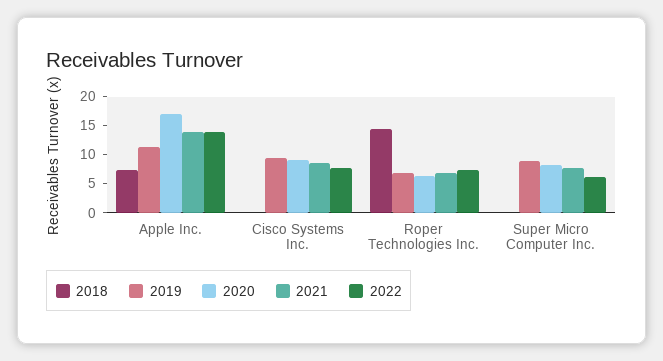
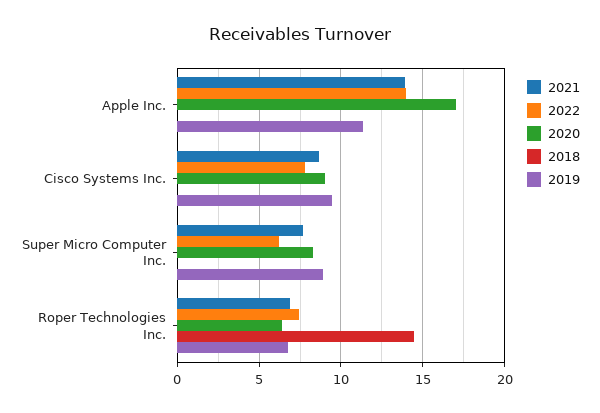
2018, Apple Inc.: 7.5 -> 0

